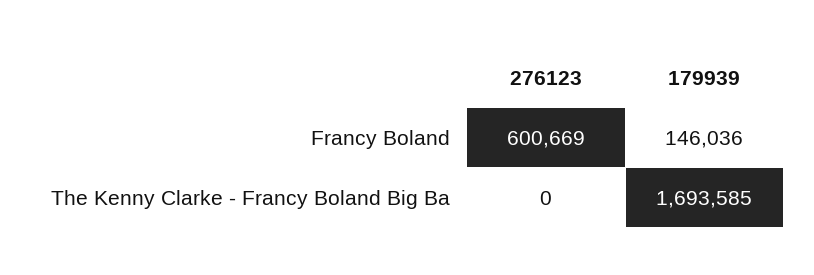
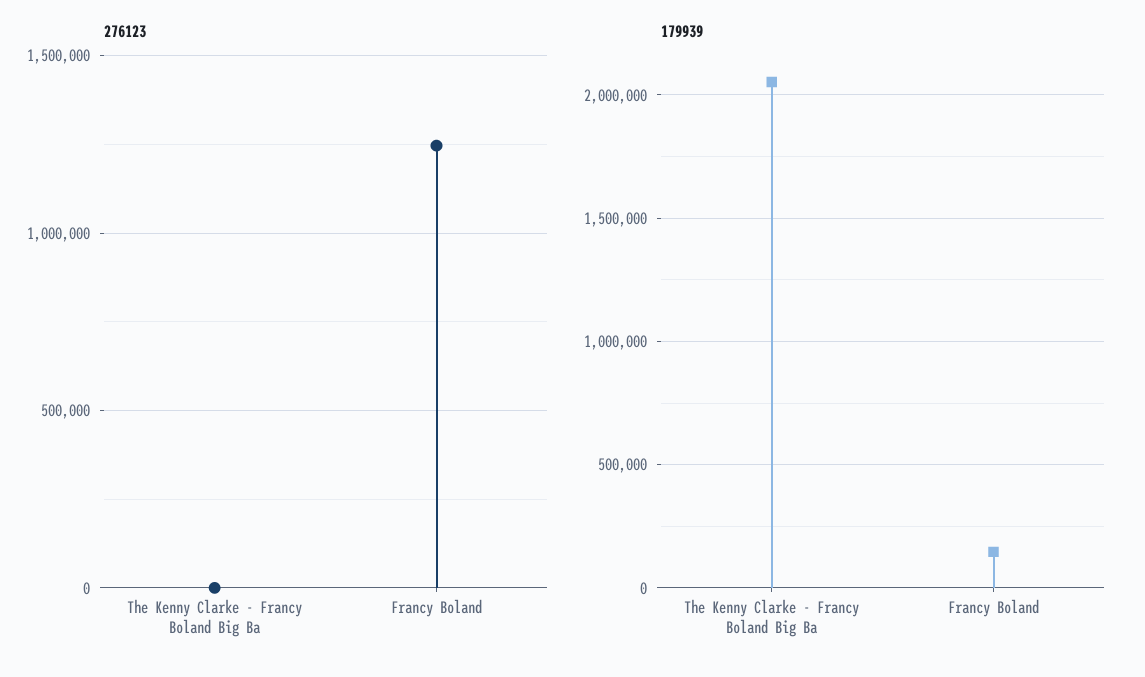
276123, Francy Boland: 600669 -> 1250000
179939, The Kenny Clarke - Francy Boland Big Ba: 1693585 -> 2050000

